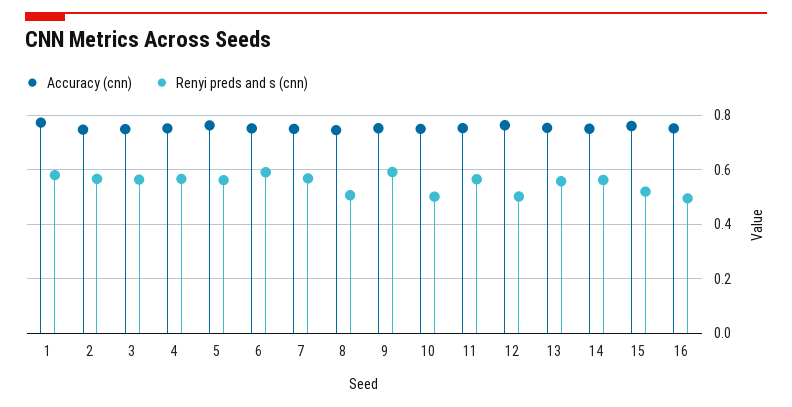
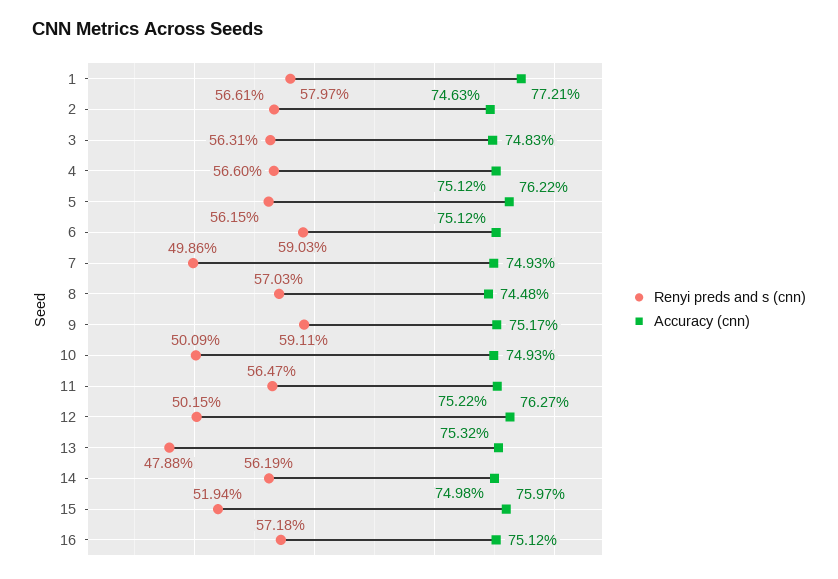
Renyi preds and s (cnn), 7: 0.575 -> 0.4986
Renyi preds and s (cnn), 8: 0.5 -> 0.5703
Renyi preds and s (cnn), 13: 0.55 -> 0.4788
Renyi preds and s (cnn), 16: 0.5 -> 0.5718

